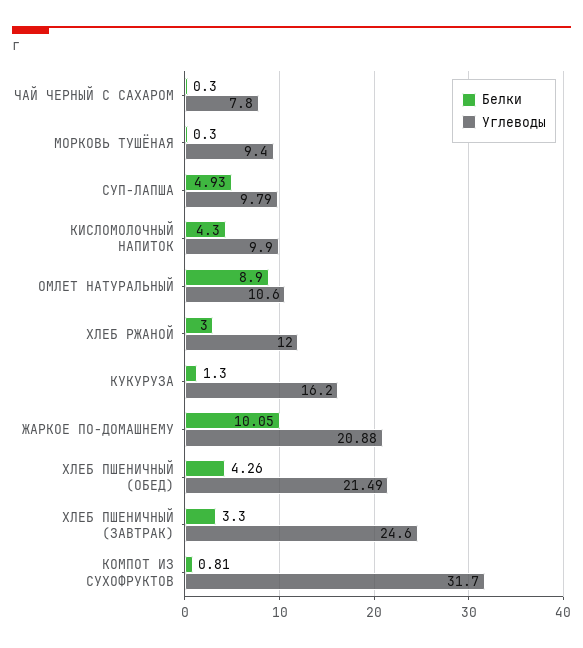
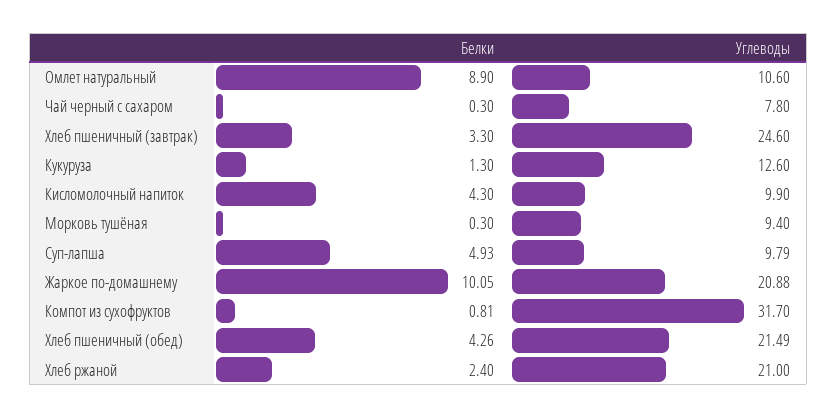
Белки, ХЛЕБ РЖАНОЙ: 3 -> 2.4
Углеводы, ХЛЕБ РЖАНОЙ: 12 -> 21
Углеводы, КУКУРУЗА: 16.2 -> 12.6

